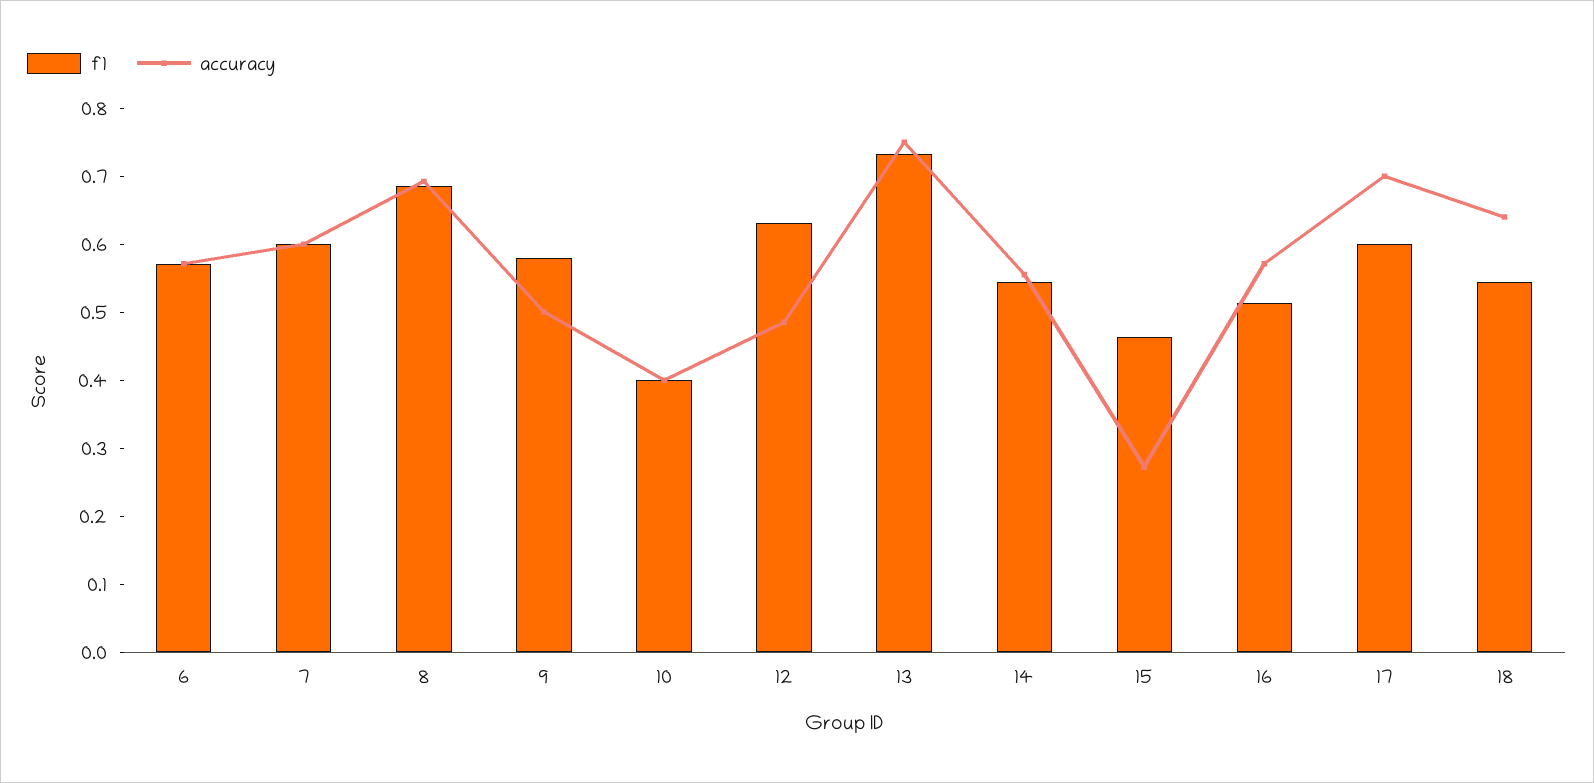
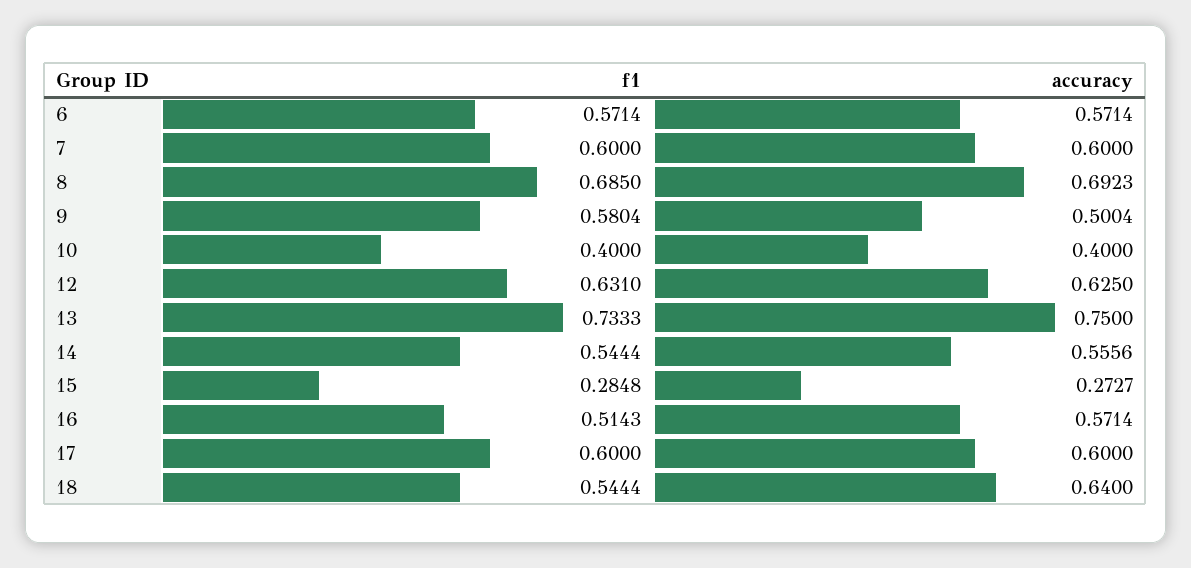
accuracy, 12: 0.48 -> 0.625
f1, 15: 0.46 -> 0.2848
accuracy, 17: 0.7 -> 0.6

